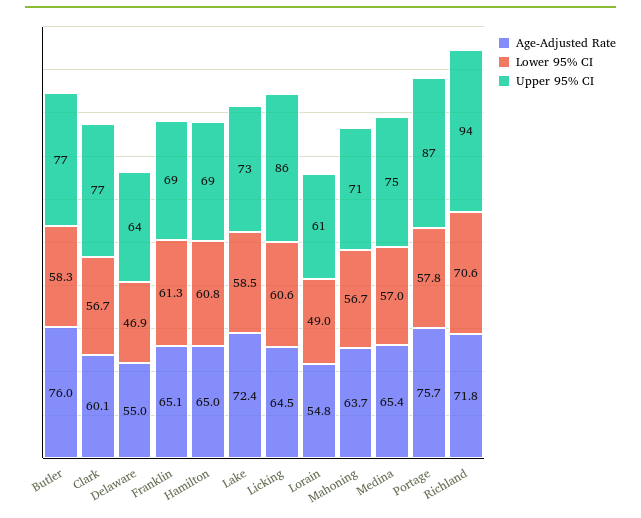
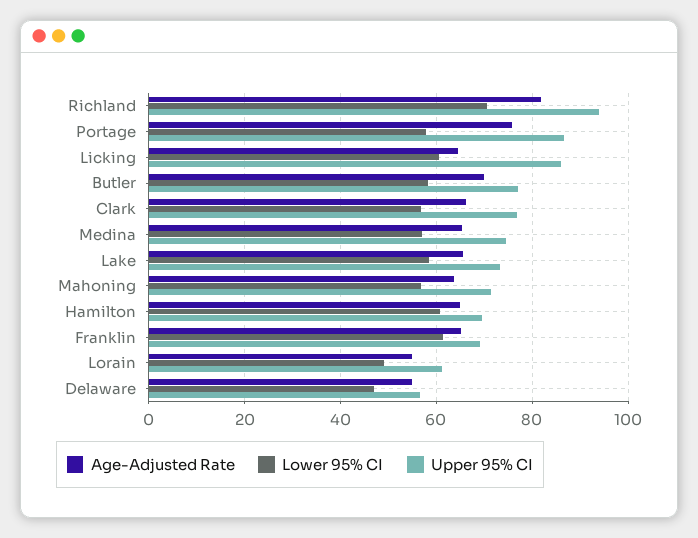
Age-Adjusted Rate, Butler: 76 -> 70
Age-Adjusted Rate, Clark: 60.1 -> 66
Upper 95% CI, Delaware: 64 -> 56
Age-Adjusted Rate, Lake: 72.4 -> 66
Age-Adjusted Rate, Richland: 71.8 -> 82

